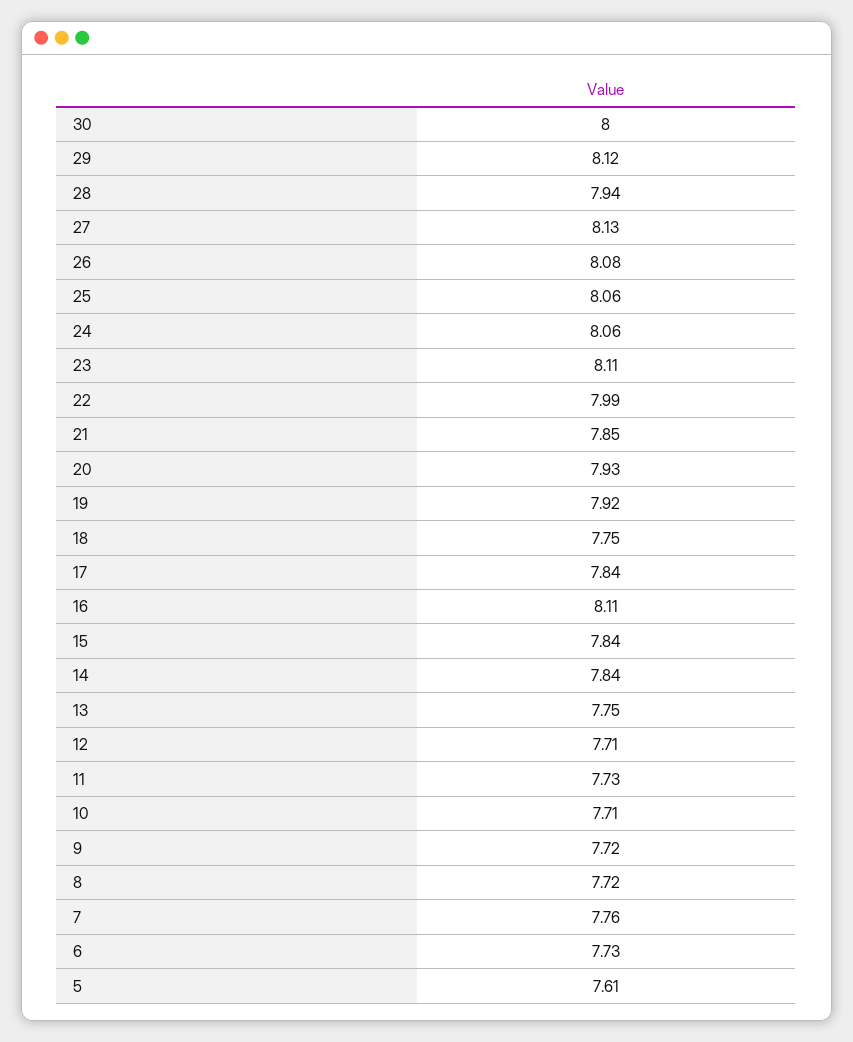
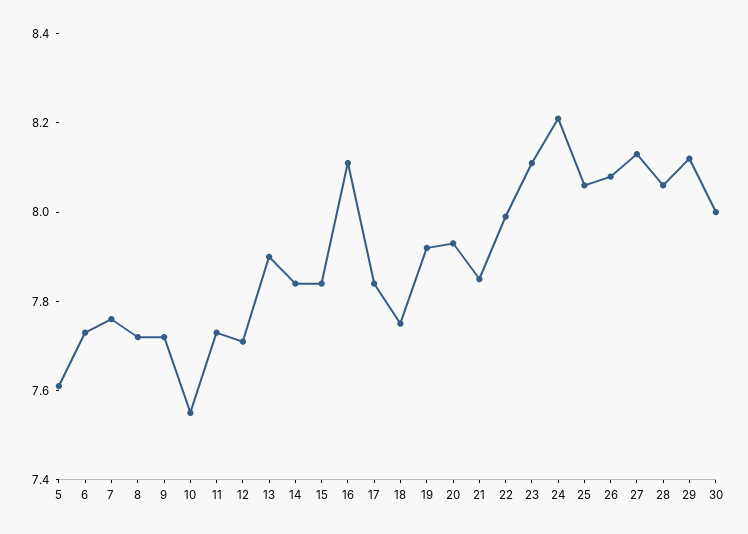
28: 7.94 -> 8.05
24: 8.06 -> 8.2
13: 7.75 -> 7.9
10: 7.71 -> 7.55

